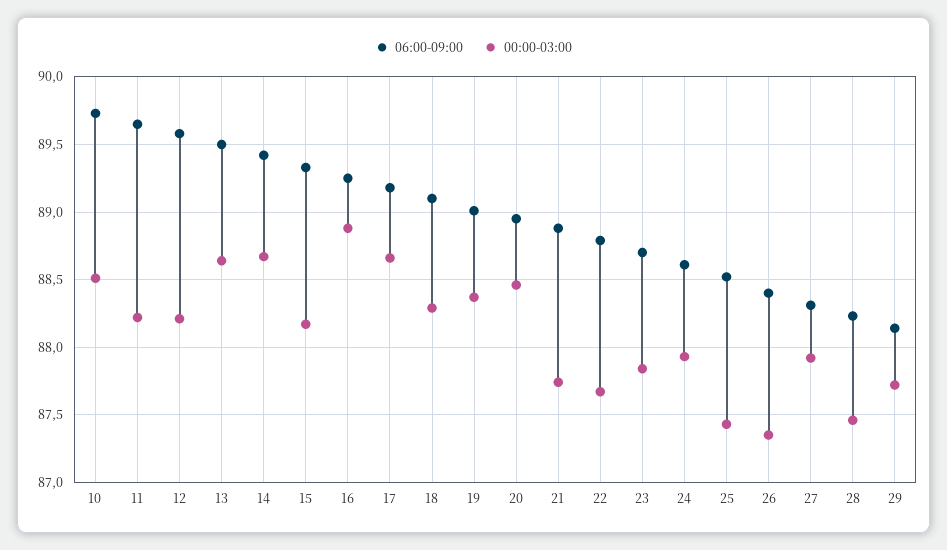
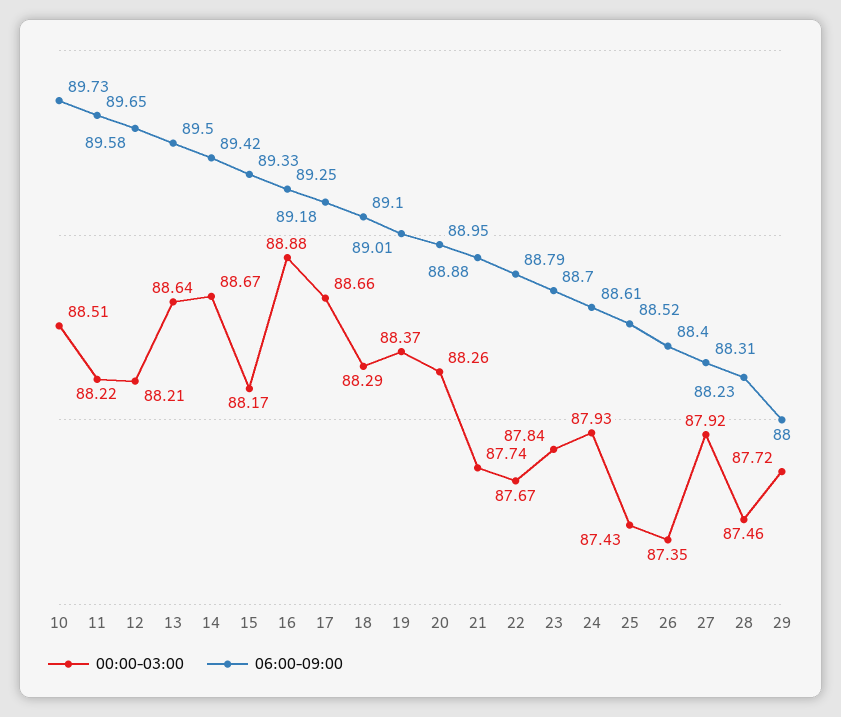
00:00-03:00, 20: 88.45 -> 88.26
06:00-09:00, 29: 88.15 -> 88

